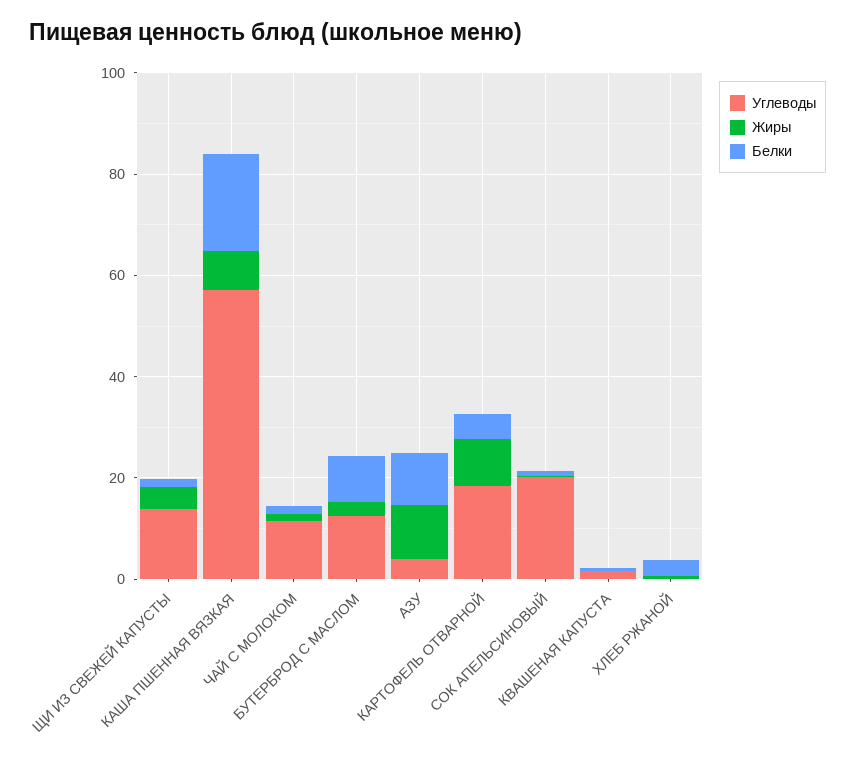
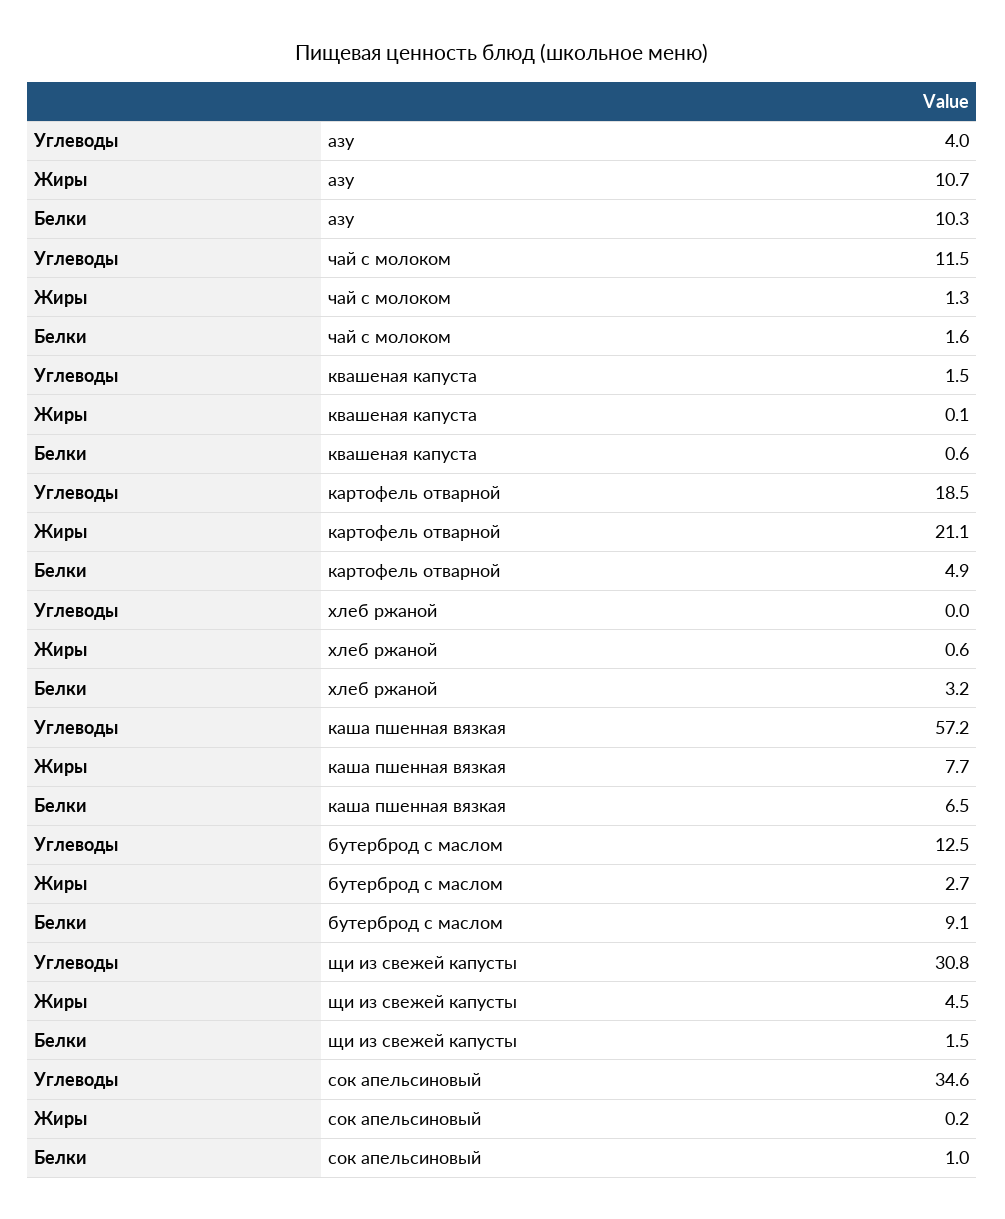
Углеводы, ЩИ ИЗ СВЕЖЕЙ КАПУСТЫ: 15 -> 30.8
Белки, КАША ПШЕННАЯ ВЯЗКАЯ: 20 -> 6.5
Жиры, КАРТОФЕЛЬ ОТВАРНОЙ: 10 -> 21.1
Углеводы, СОК АПЕЛЬСИНОВЫЙ: 20 -> 34.6

